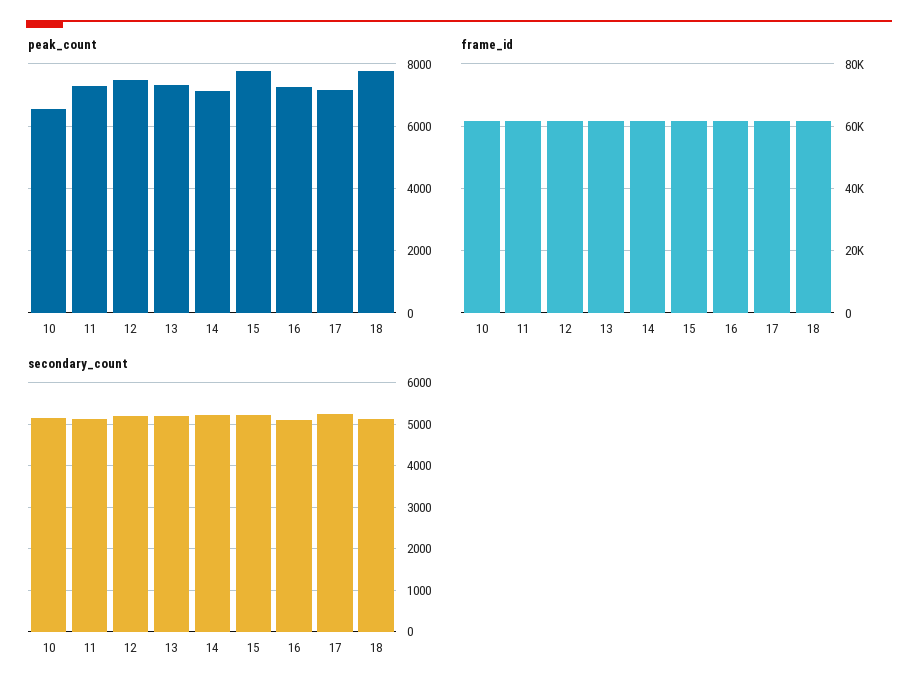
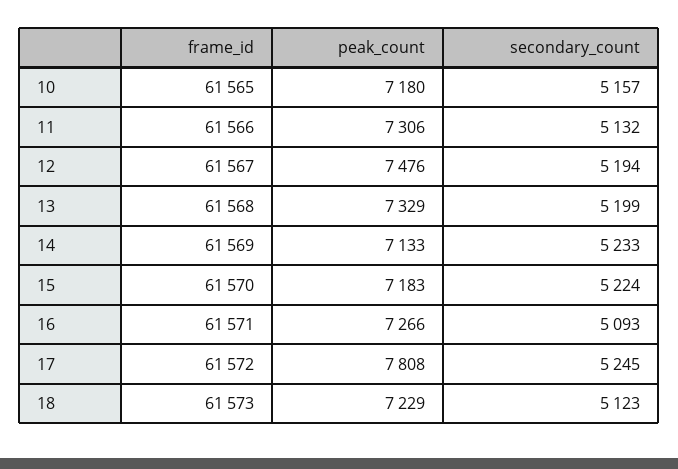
peak_count, 10: 6600 -> 7180
peak_count, 15: 7800 -> 7183
peak_count, 17: 7200 -> 7808
peak_count, 18: 7800 -> 7229

